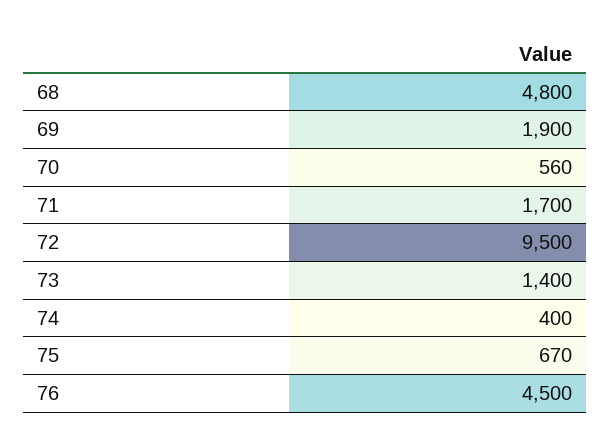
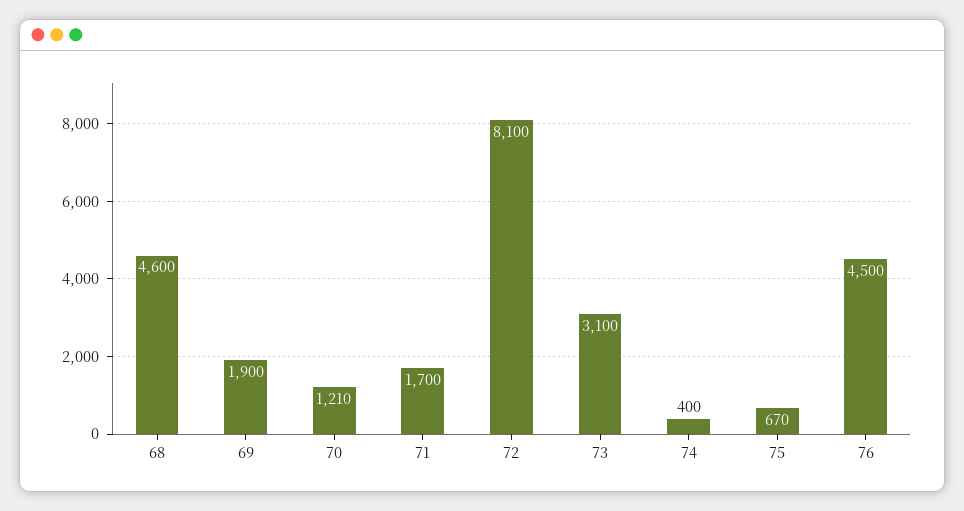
68: 4800 -> 4600
70: 560 -> 1210
72: 9500 -> 8100
73: 1400 -> 3100

